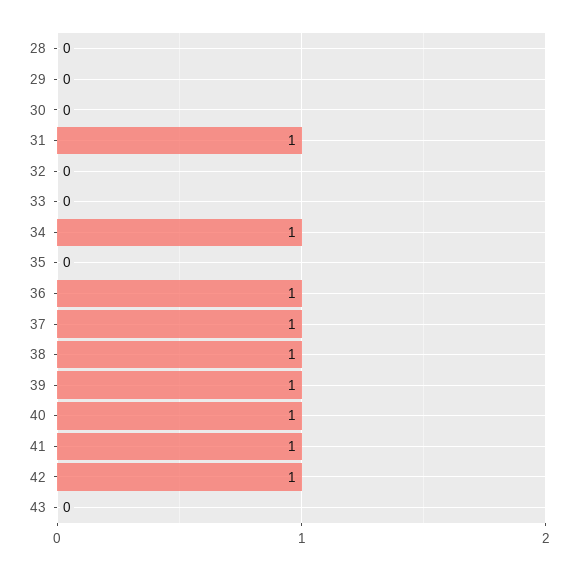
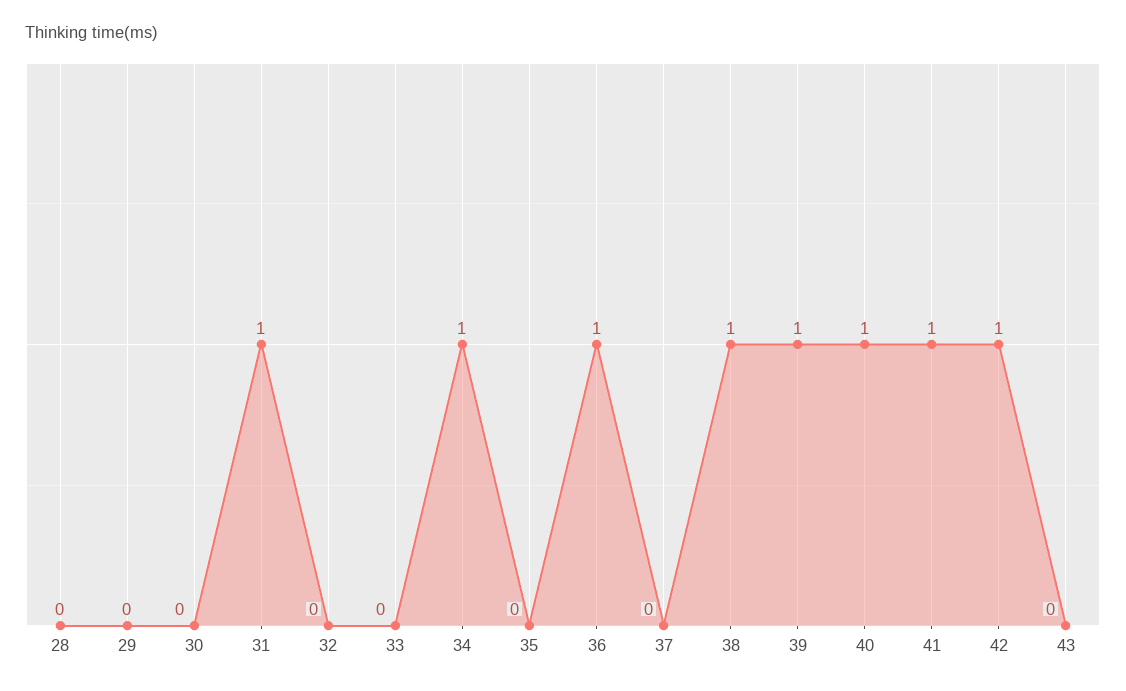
37: 1 -> 0

